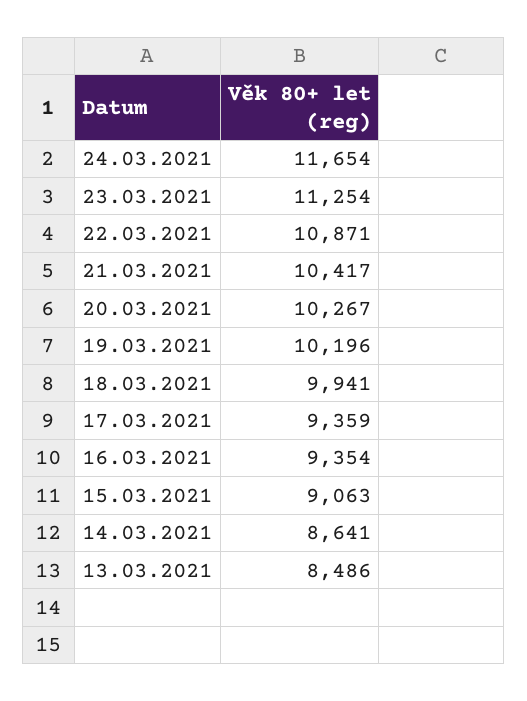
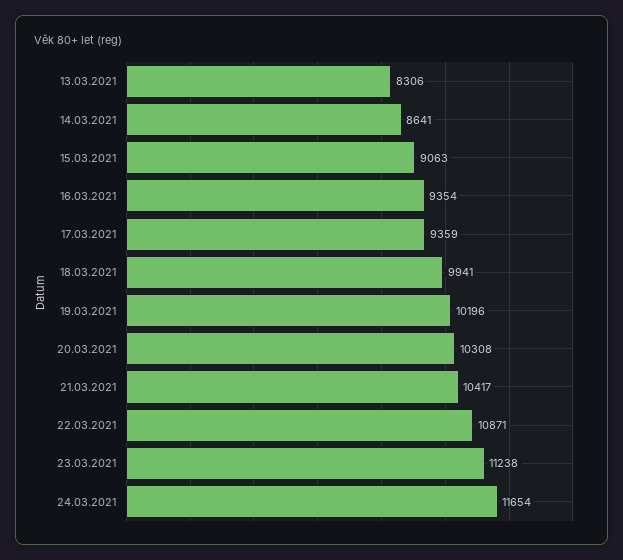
23.03.2021: 11254 -> 11238
20.03.2021: 10267 -> 10308
13.03.2021: 8486 -> 8306

